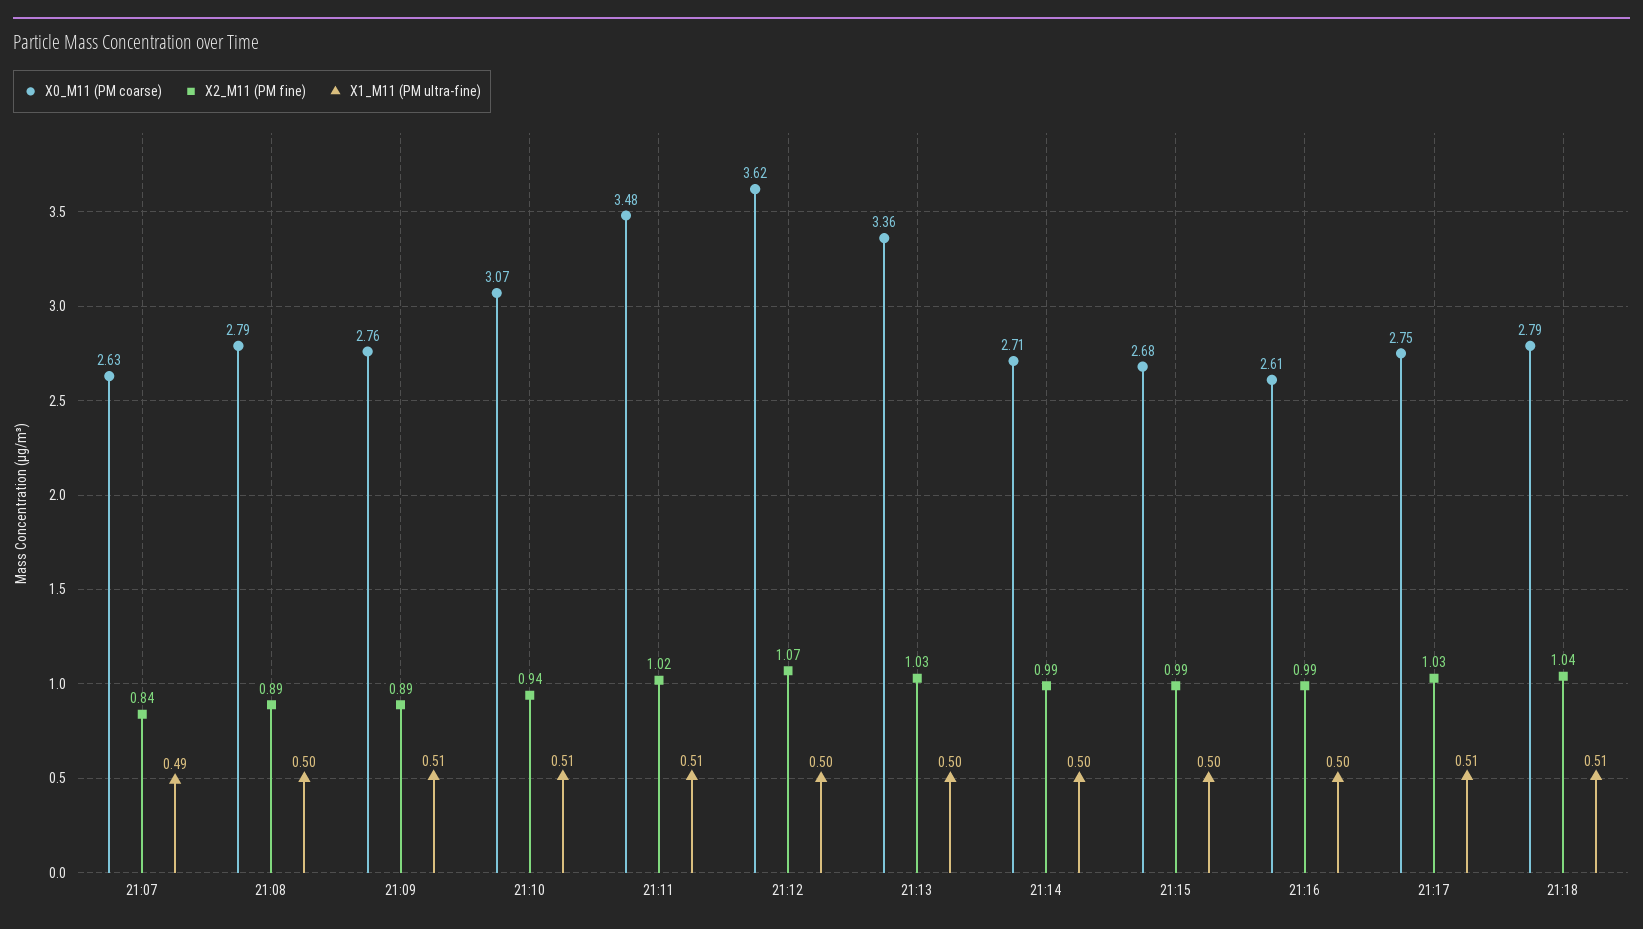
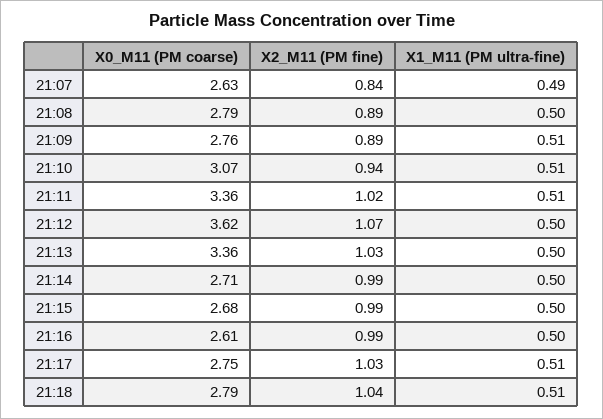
X0_M11 (PM coarse), 21:11: 3.48 -> 3.36

